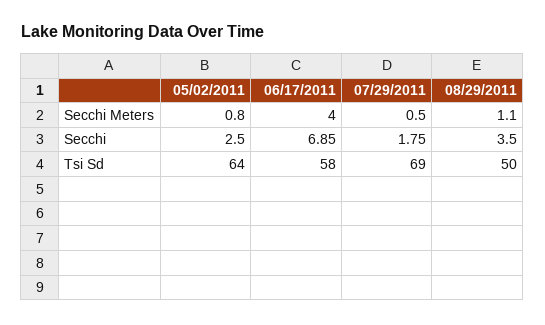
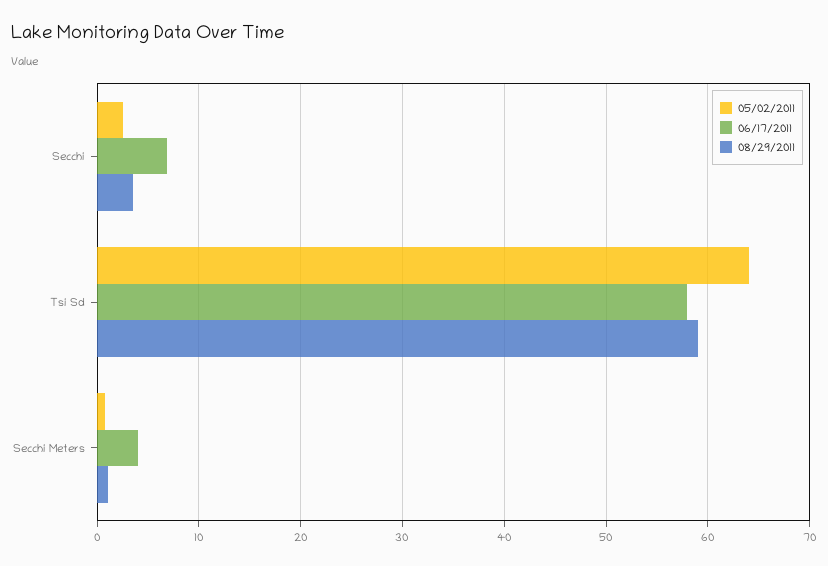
07/29/2011, Secchi Meters: 0.5 -> none
07/29/2011, Secchi: 1.75 -> none
07/29/2011, Tsi Sd: 69 -> none
08/29/2011, Tsi Sd: 50 -> 59

